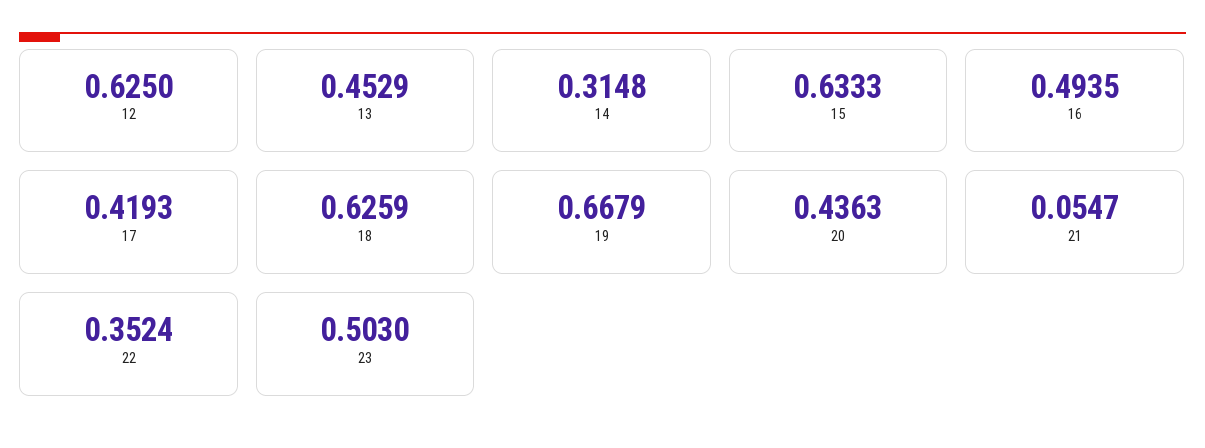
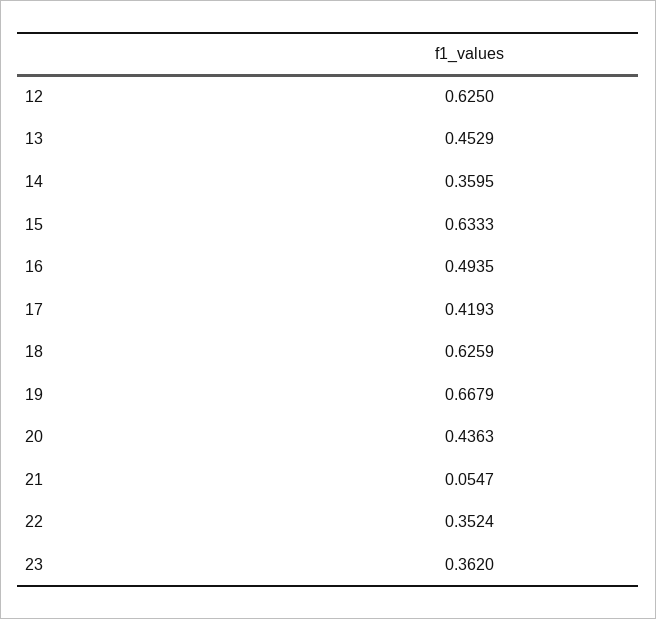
14: 0.3148 -> 0.3595
23: 0.503 -> 0.362

